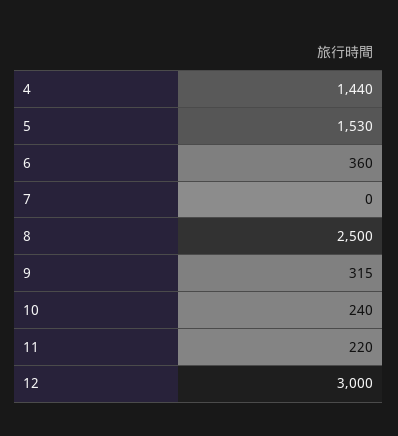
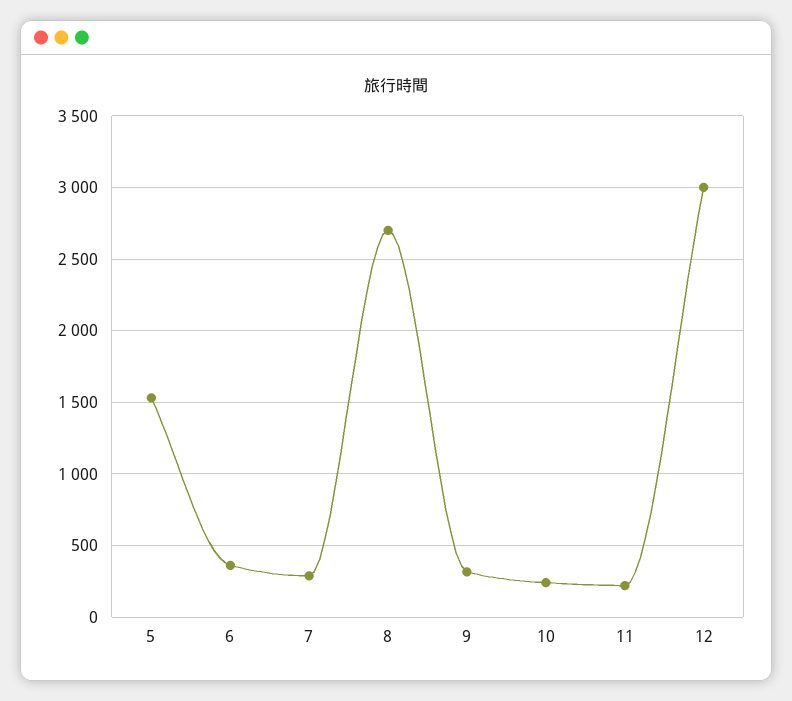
4: 1440 -> none
7: 0 -> 300
8: 2500 -> 2700

